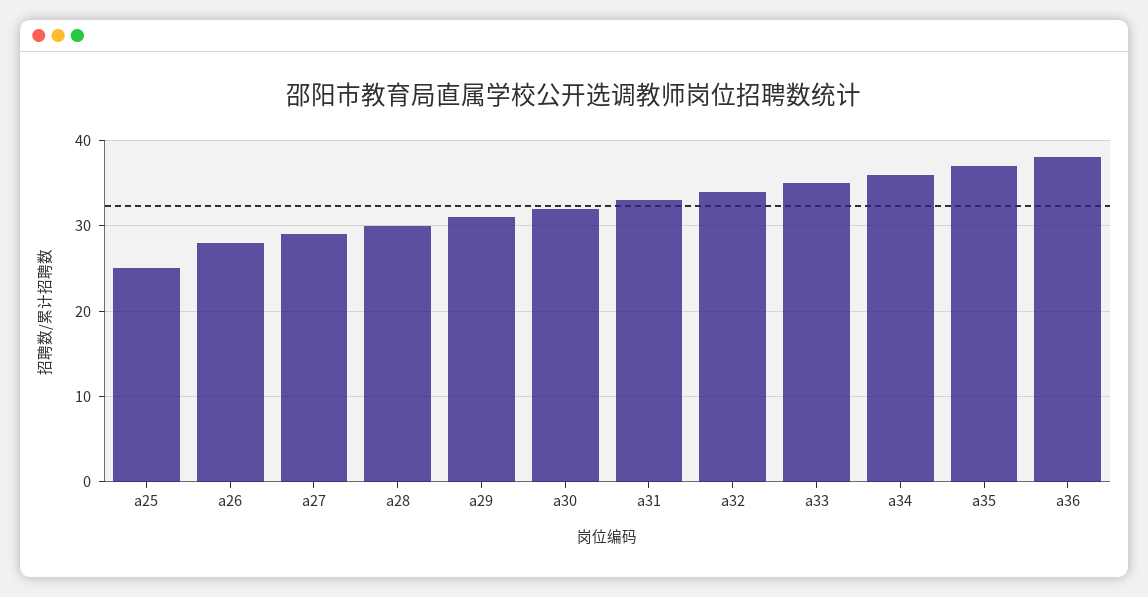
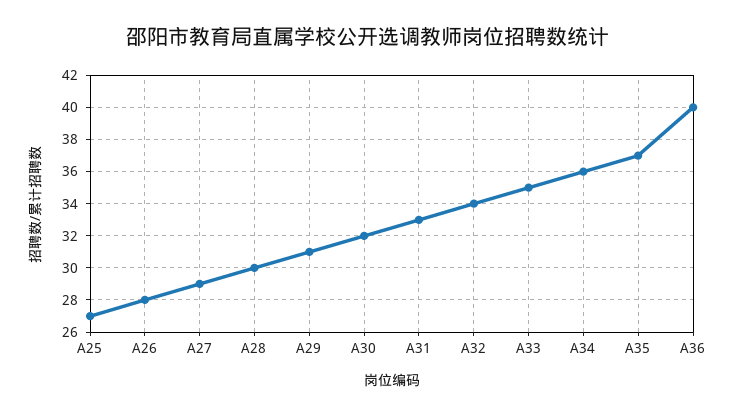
a25: 25 -> 27
a36: 38 -> 40

